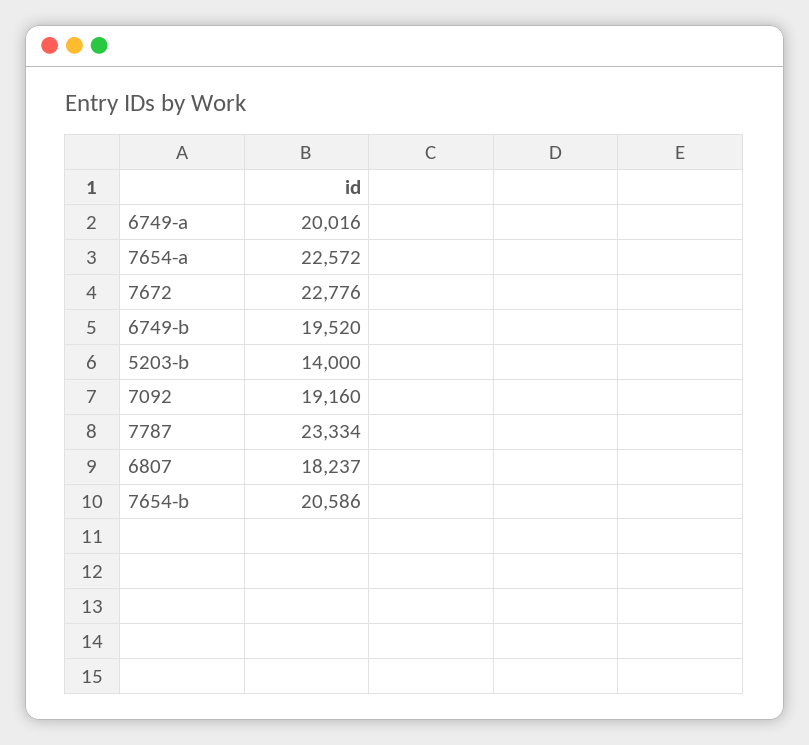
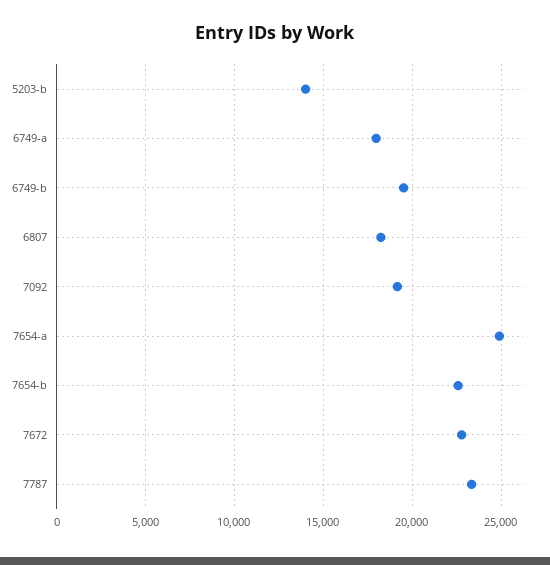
6749-a: 20016 -> 18000
7654-a: 22572 -> 25000
7654-b: 20586 -> 22500

